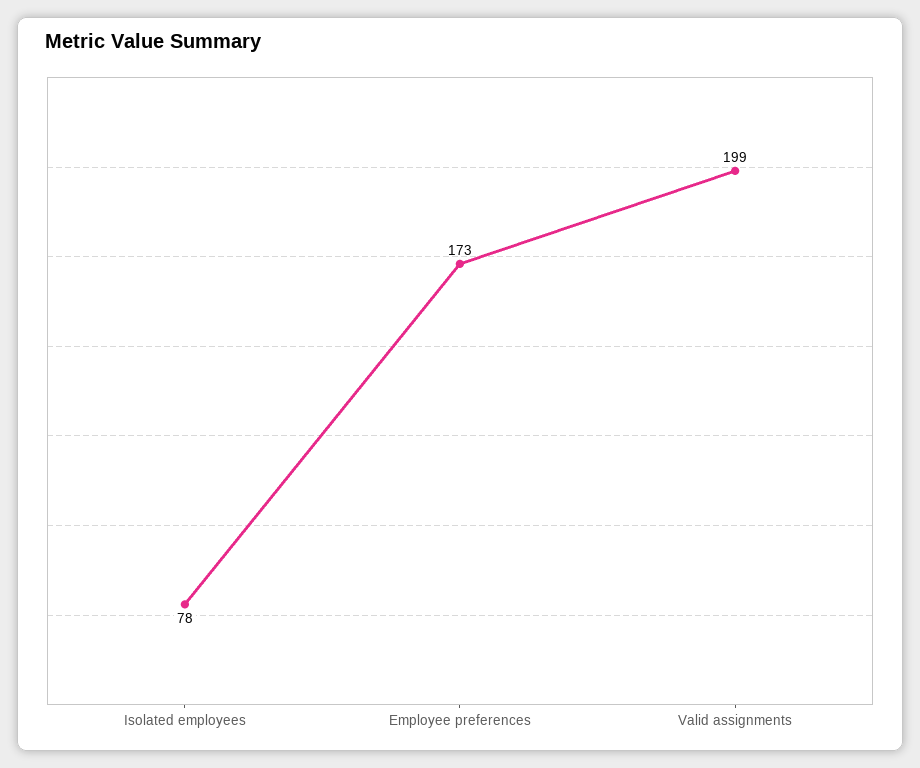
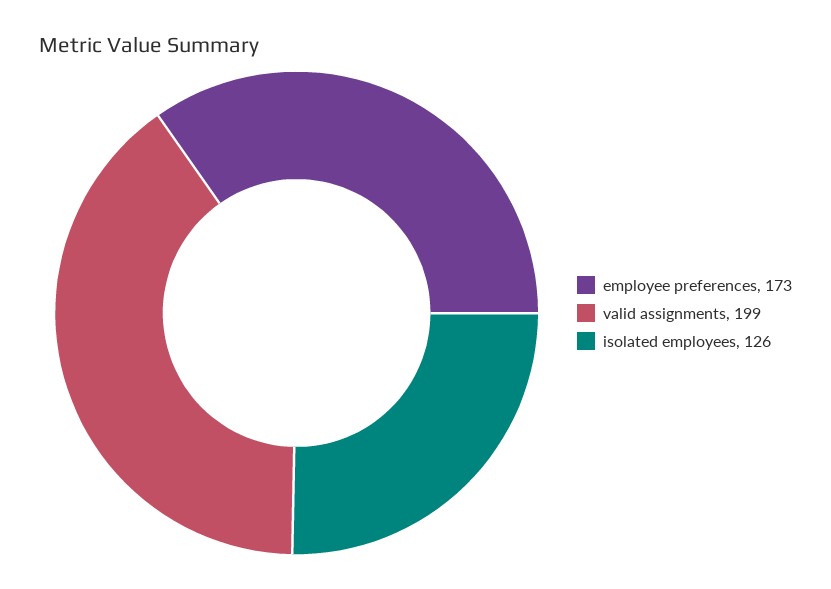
Isolated employees: 78 -> 126

